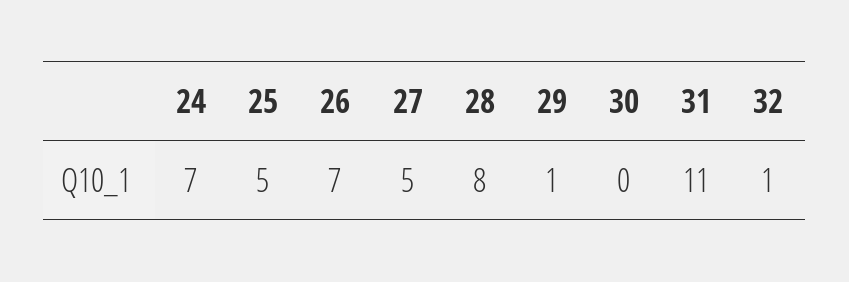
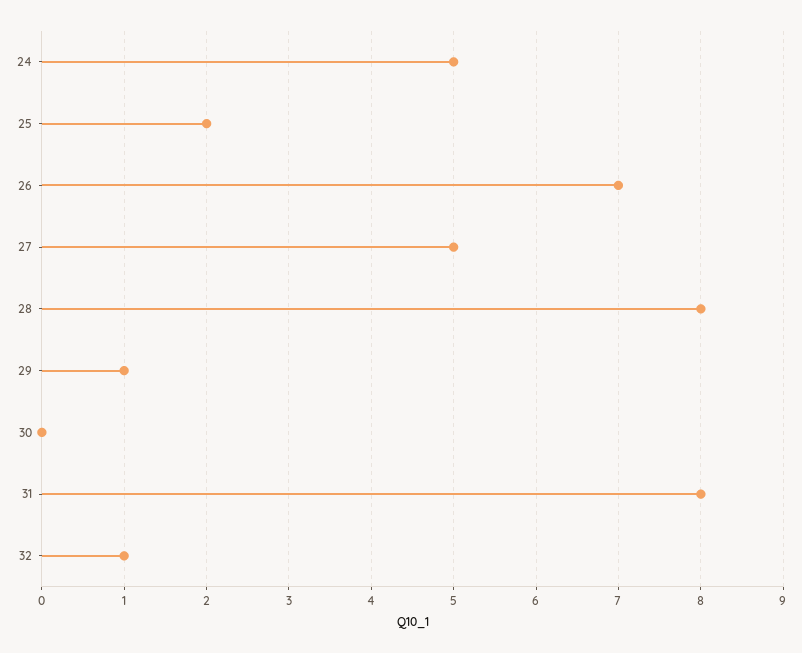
24: 7 -> 5
25: 5 -> 2
31: 11 -> 8

